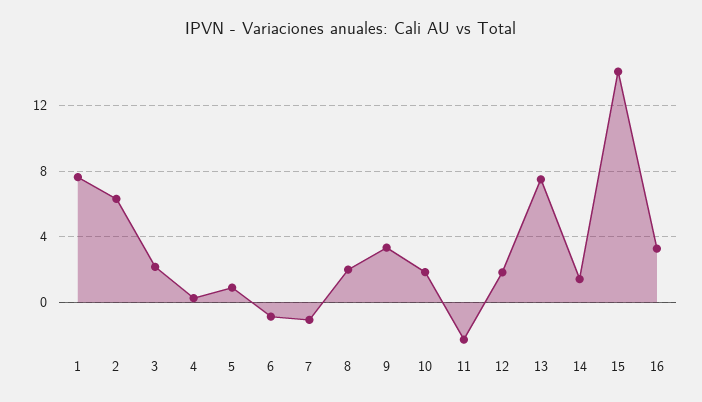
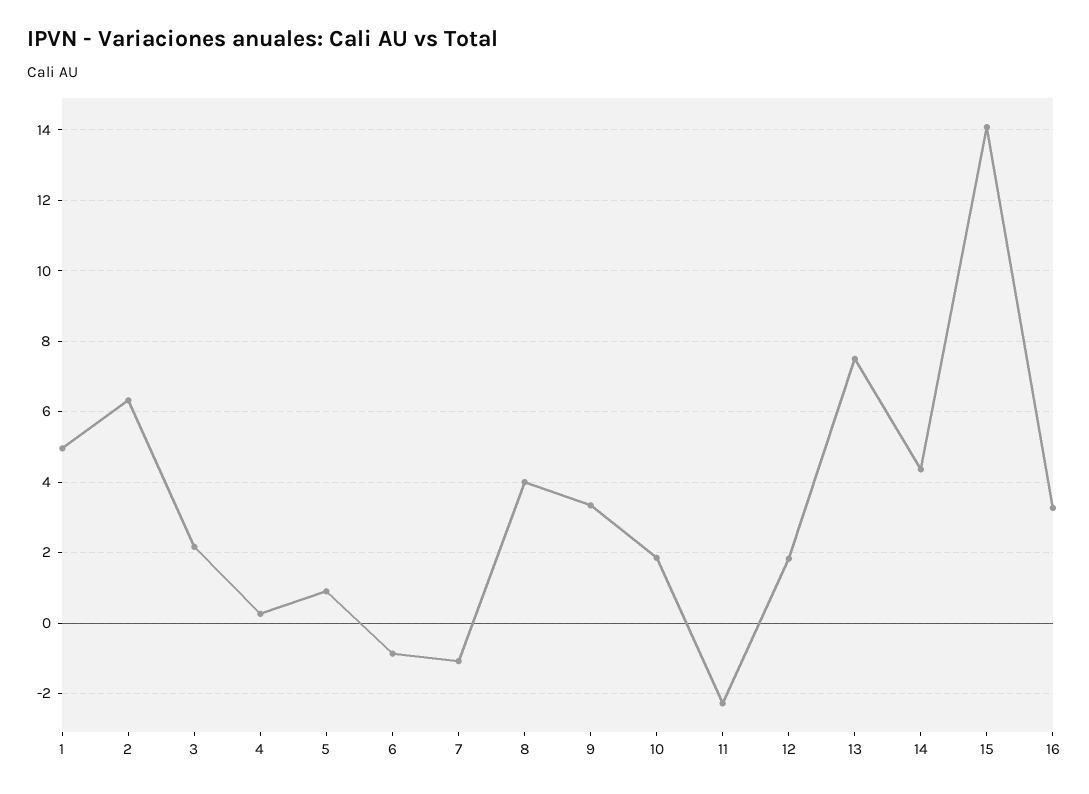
1: 7.5 -> 5
8: 2 -> 4
14: 1.5 -> 4.4

